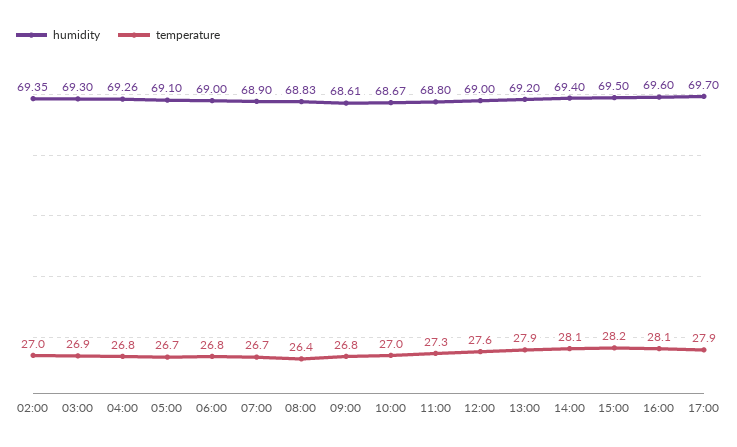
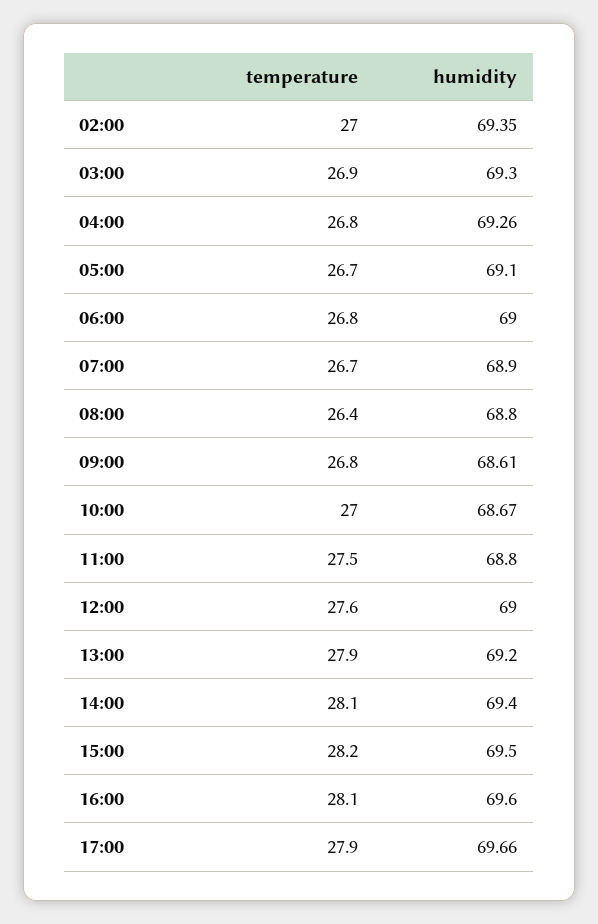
humidity, 08:00: 68.83 -> 68.8
temperature, 11:00: 27.3 -> 27.5
humidity, 17:00: 69.7 -> 69.66

